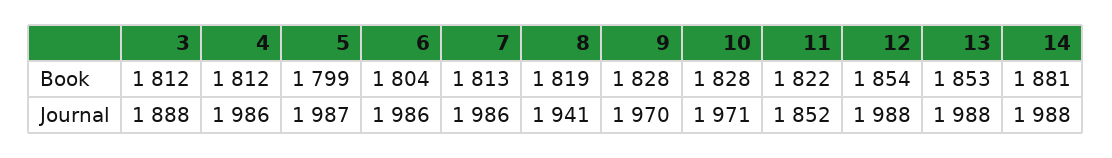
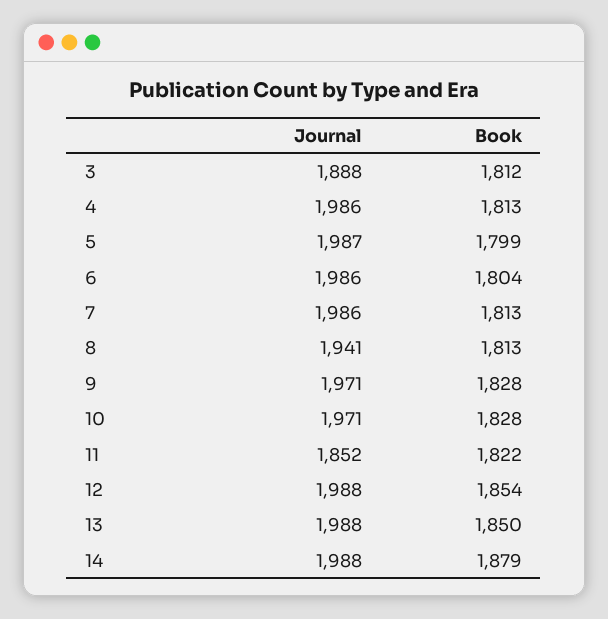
4, Book: 1812 -> 1813
8, Book: 1819 -> 1813
13, Book: 1853 -> 1850
14, Book: 1881 -> 1879
9, Journal: 1970 -> 1971

